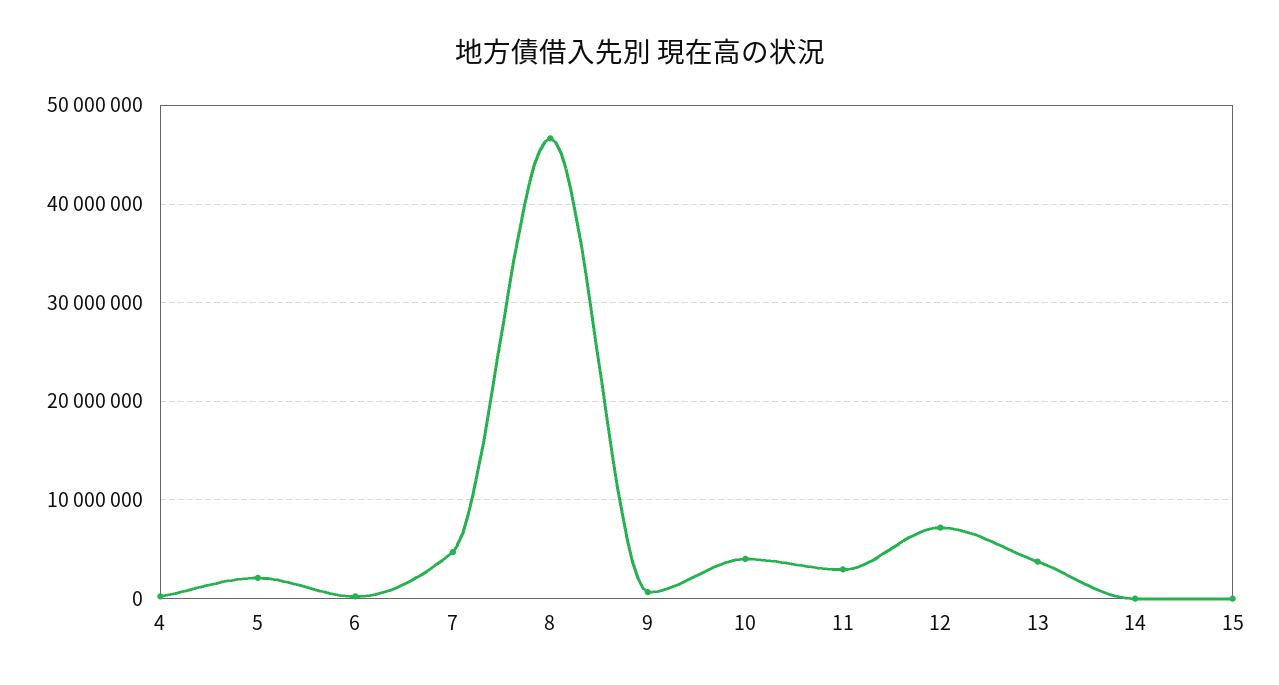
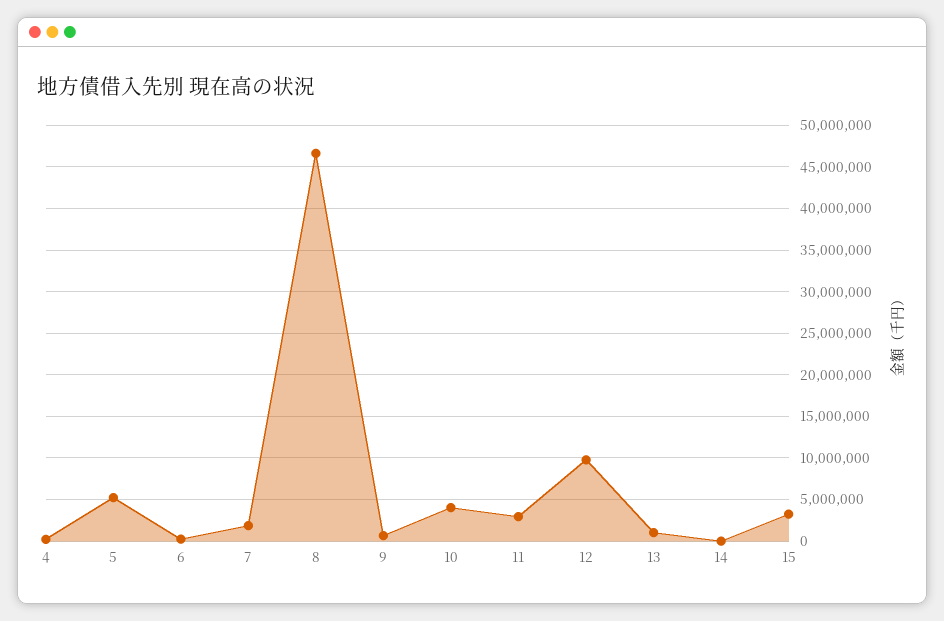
5: 2000000 -> 5000000
7: 5000000 -> 2000000
12: 7000000 -> 10000000
13: 4000000 -> 1000000
15: 0 -> 3000000

